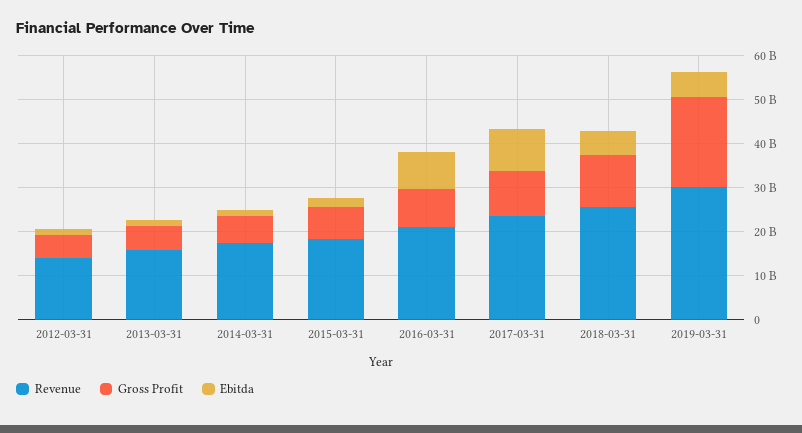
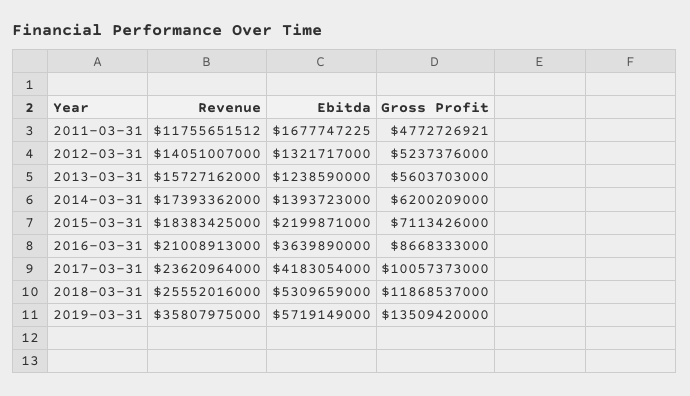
Ebitda, 2016-03-31: 8000000000 -> 3639890000
Ebitda, 2017-03-31: 10000000000 -> 4183054000
Revenue, 2019-03-31: 30000000000 -> 35807975000
Gross Profit, 2019-03-31: 20000000000 -> 13509420000
Revenue, 2011-03-31: none -> 11755651512
Ebitda, 2011-03-31: none -> 1677747225
Gross Profit, 2011-03-31: none -> 4772726921

